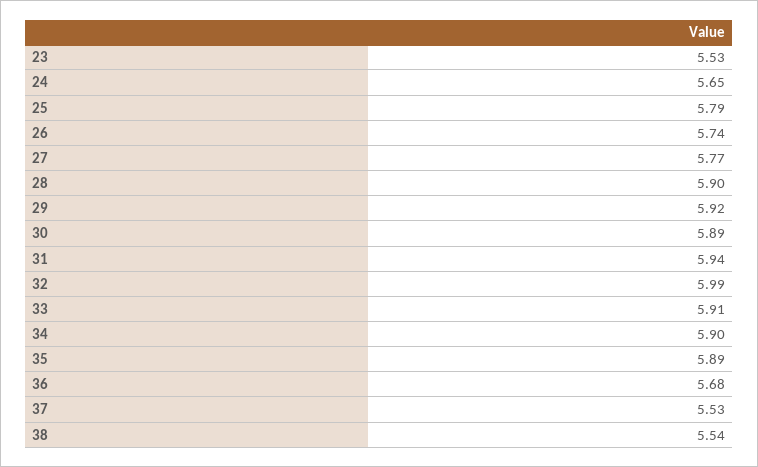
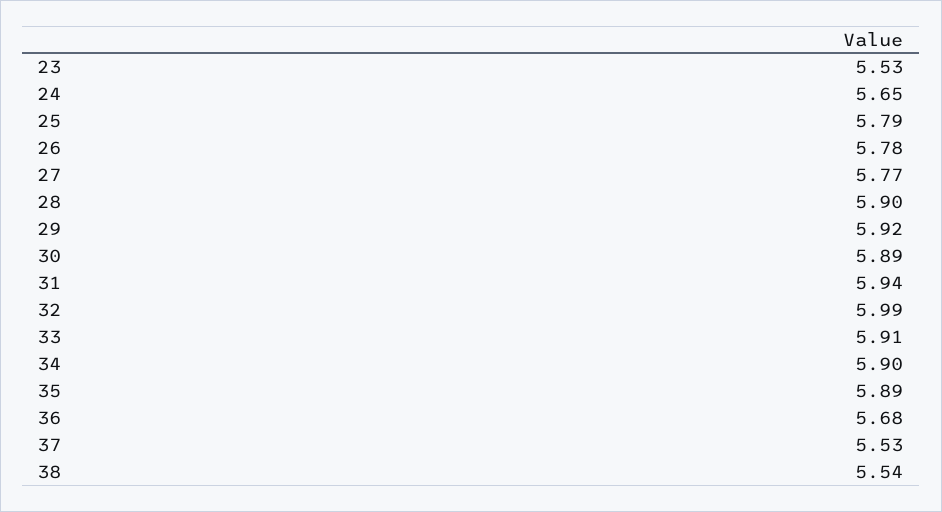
26: 5.74 -> 5.78

